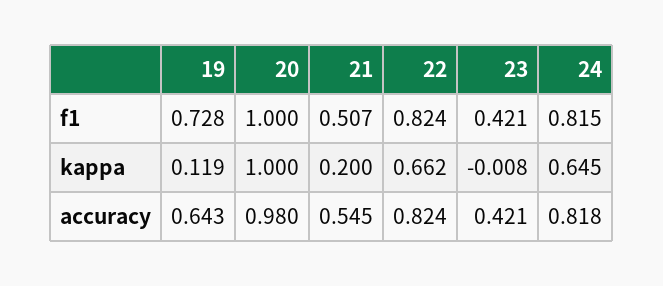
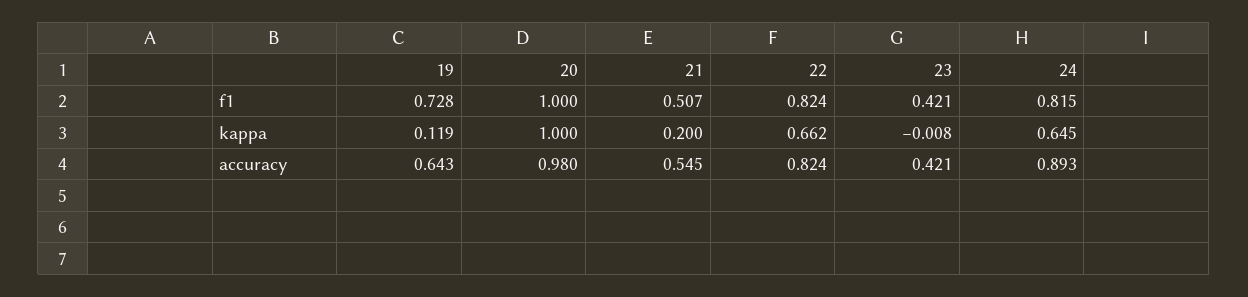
24, accuracy: 0.818 -> 0.893

